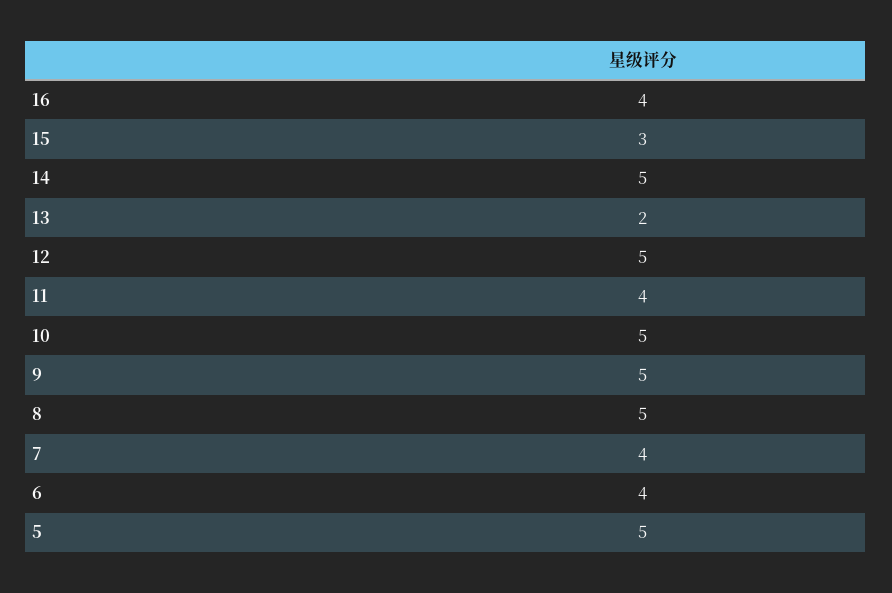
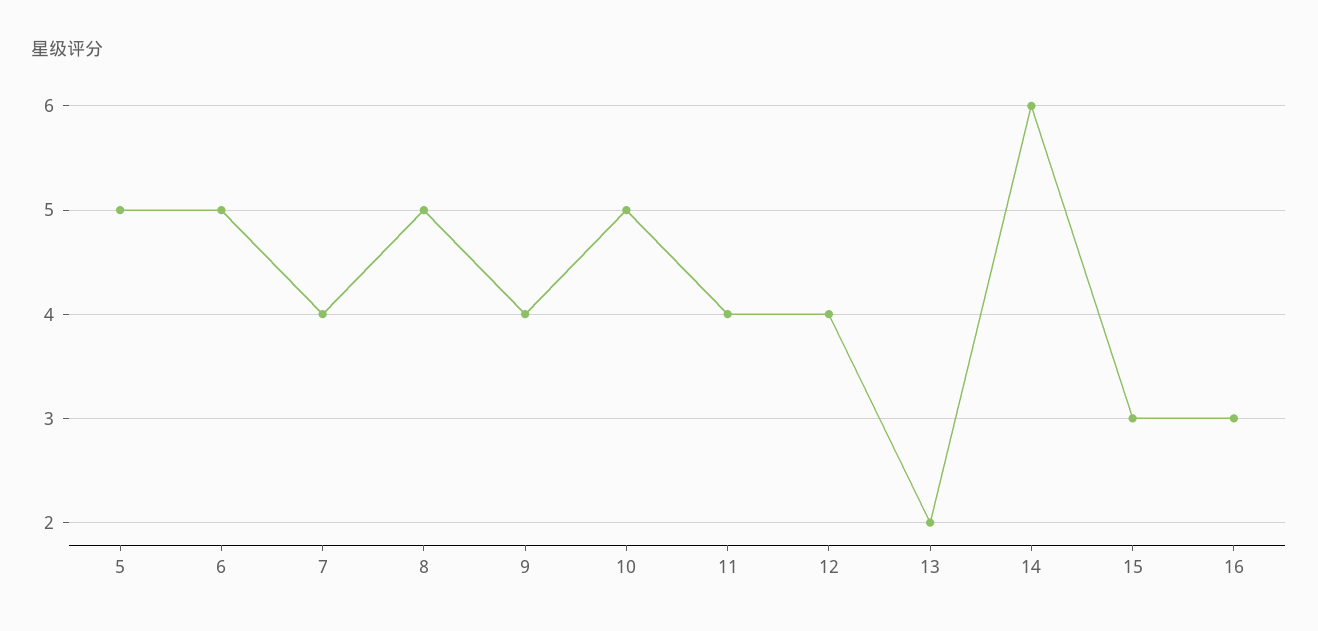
16: 4 -> 3
14: 5 -> 6
12: 5 -> 4
9: 5 -> 4
6: 4 -> 5

